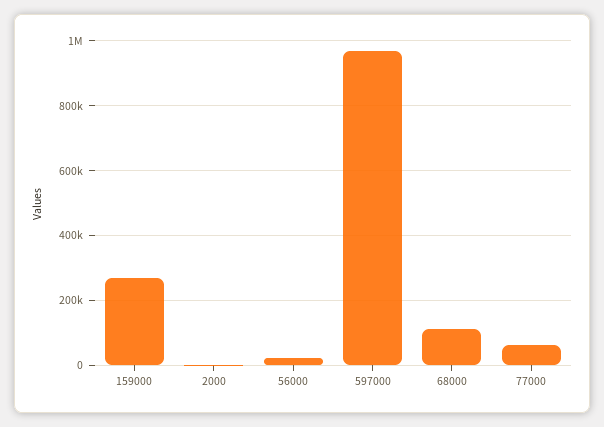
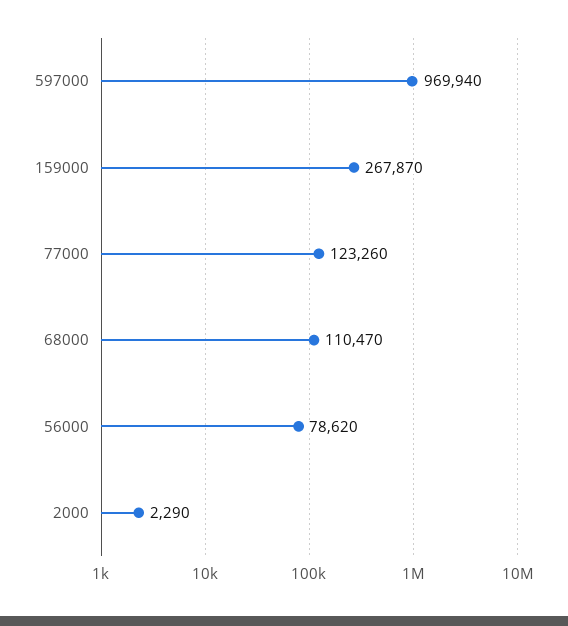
56000: 20000 -> 78620
77000: 60000 -> 123260

